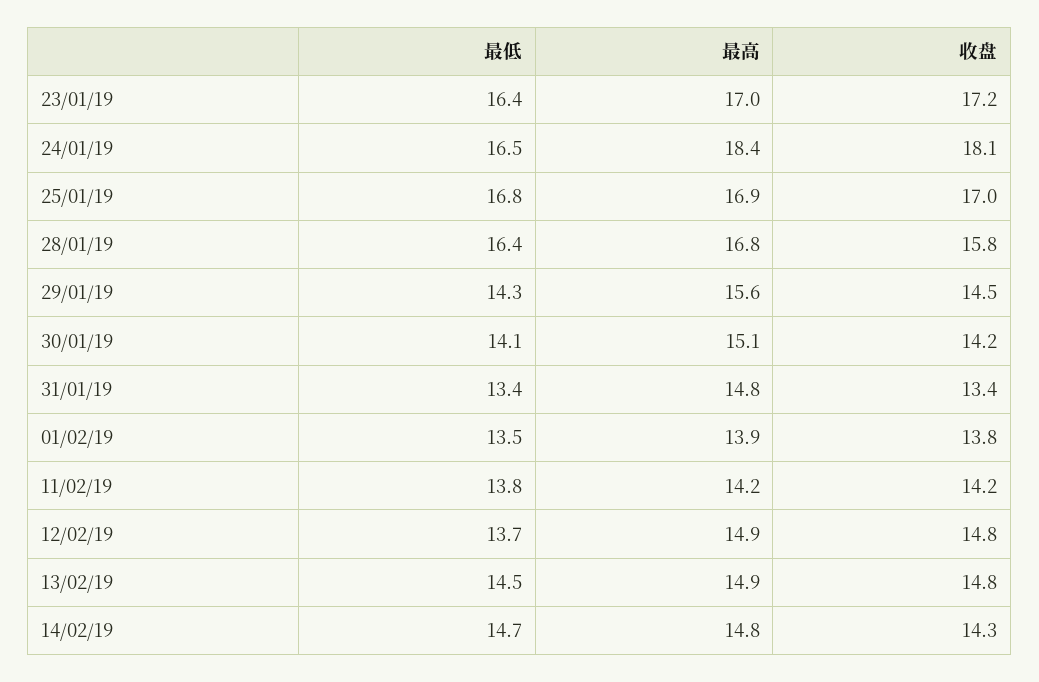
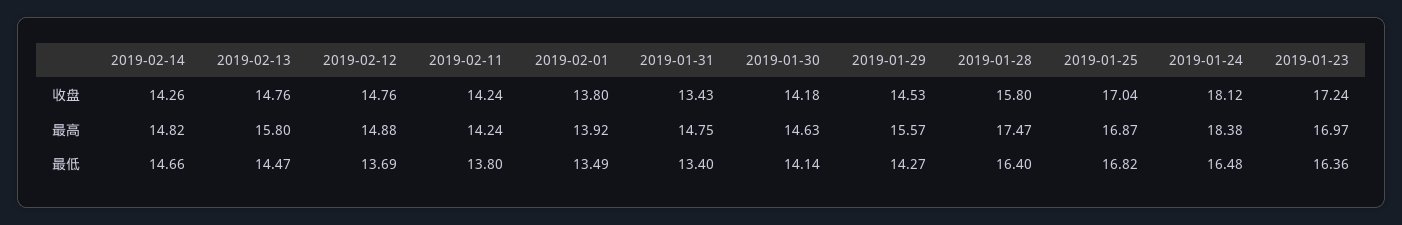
最高, 28/01/19: 16.8 -> 17.47
最高, 30/01/19: 15.1 -> 14.63
最高, 13/02/19: 14.9 -> 15.8

